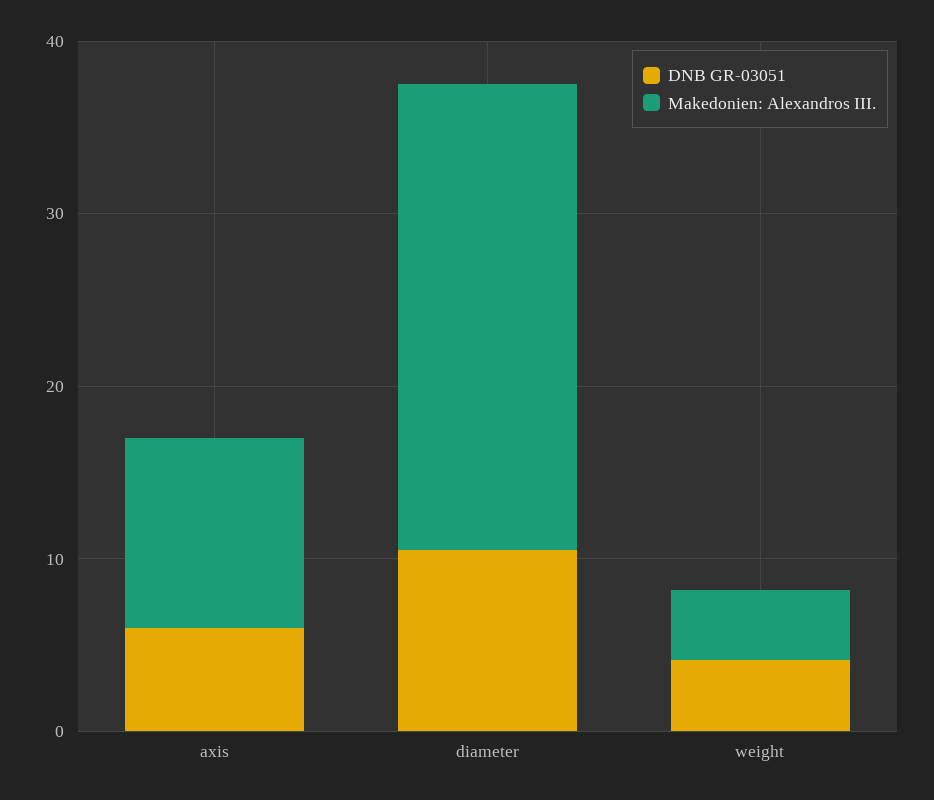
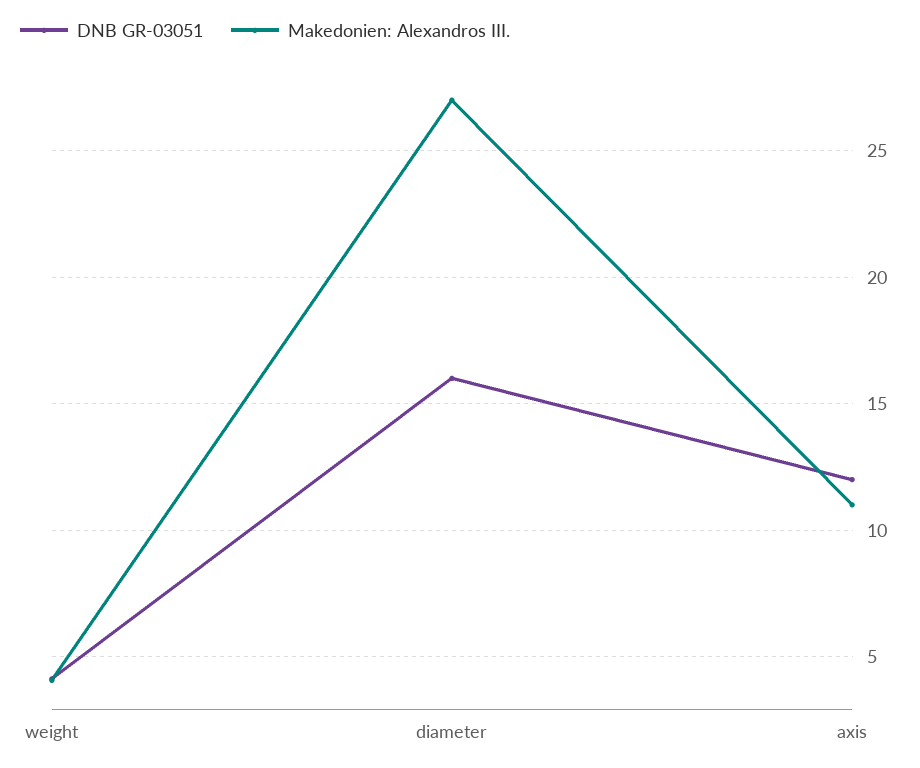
DNB GR-03051, axis: 6 -> 12
DNB GR-03051, diameter: 10 -> 16

